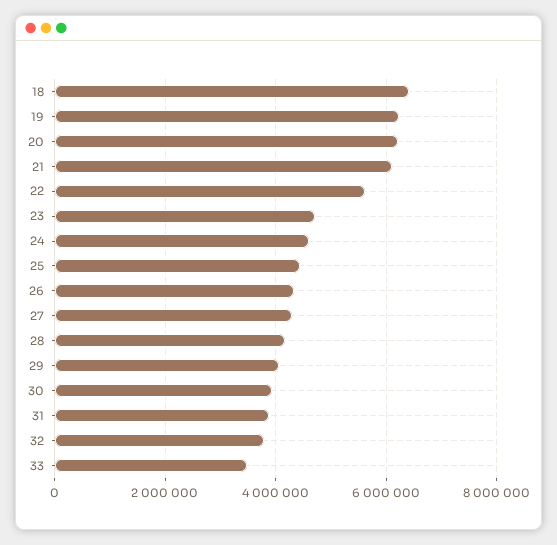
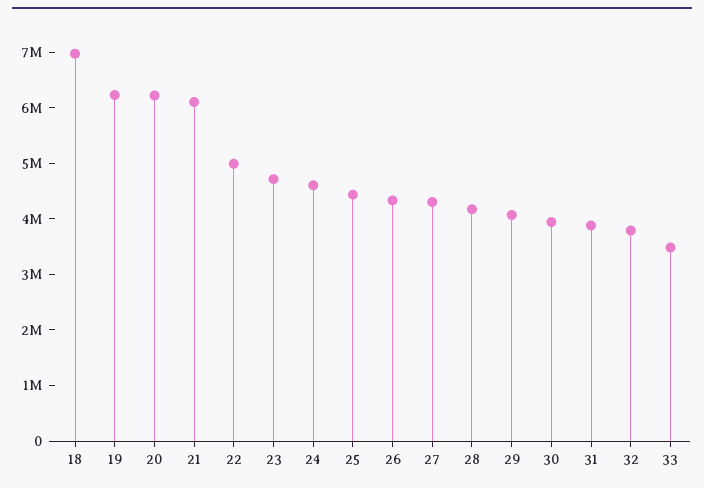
18: 6400000 -> 7000000
22: 5600000 -> 5000000

